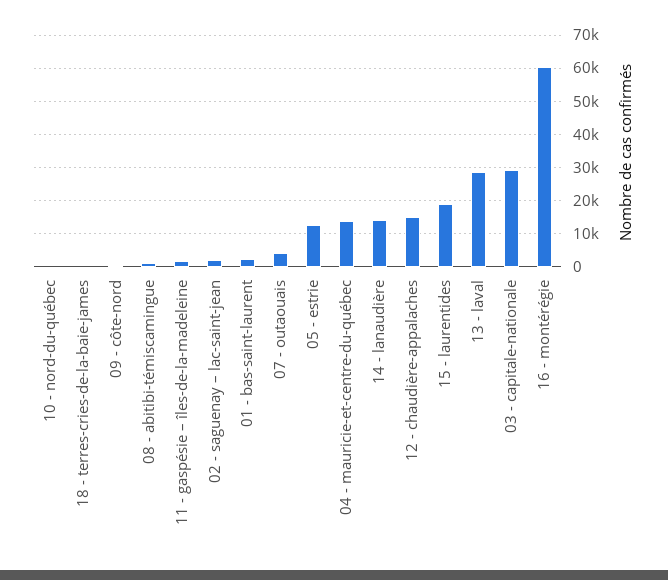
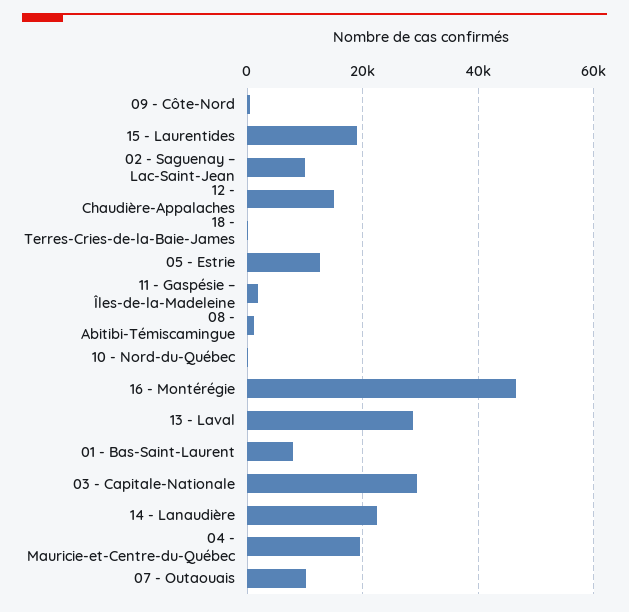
02 - saguenay – lac-saint-jean: 2000 -> 10000
01 - bas-saint-laurent: 2000 -> 8000
07 - outaouais: 4000 -> 10000
04 - mauricie-et-centre-du-québec: 14000 -> 20000
14 - lanaudière: 14000 -> 22000
16 - montérégie: 60000 -> 46000

